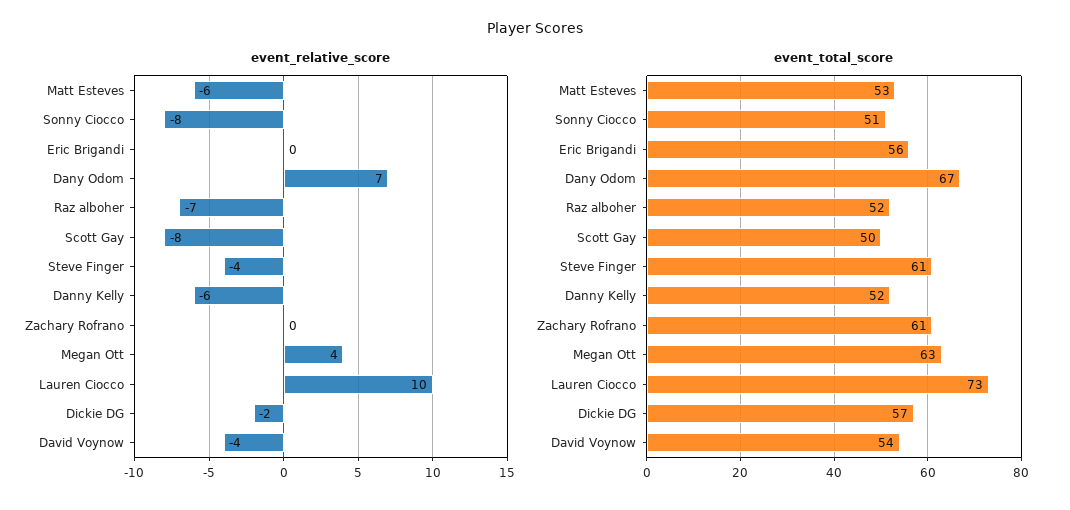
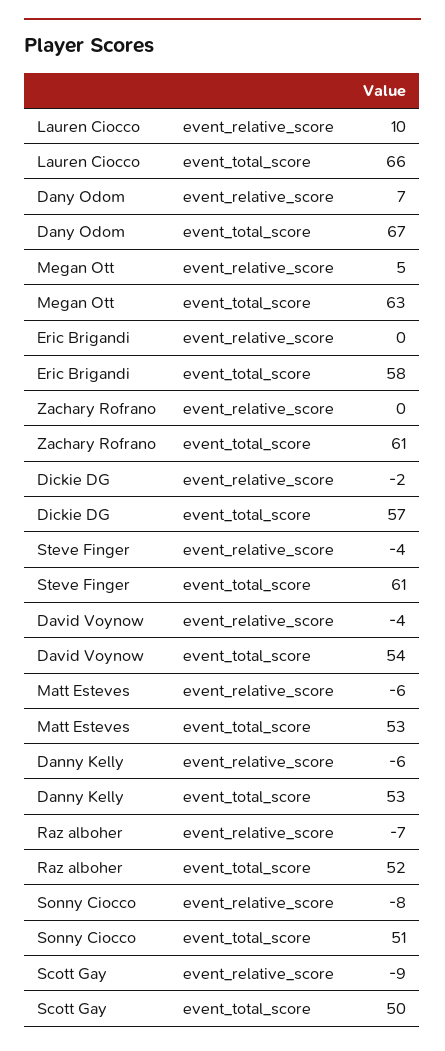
event_relative_score, Scott Gay: -8 -> -9
event_relative_score, Megan Ott: 4 -> 5
event_total_score, Eric Brigandi: 56 -> 58
event_total_score, Danny Kelly: 52 -> 53
event_total_score, Lauren Ciocco: 73 -> 66

